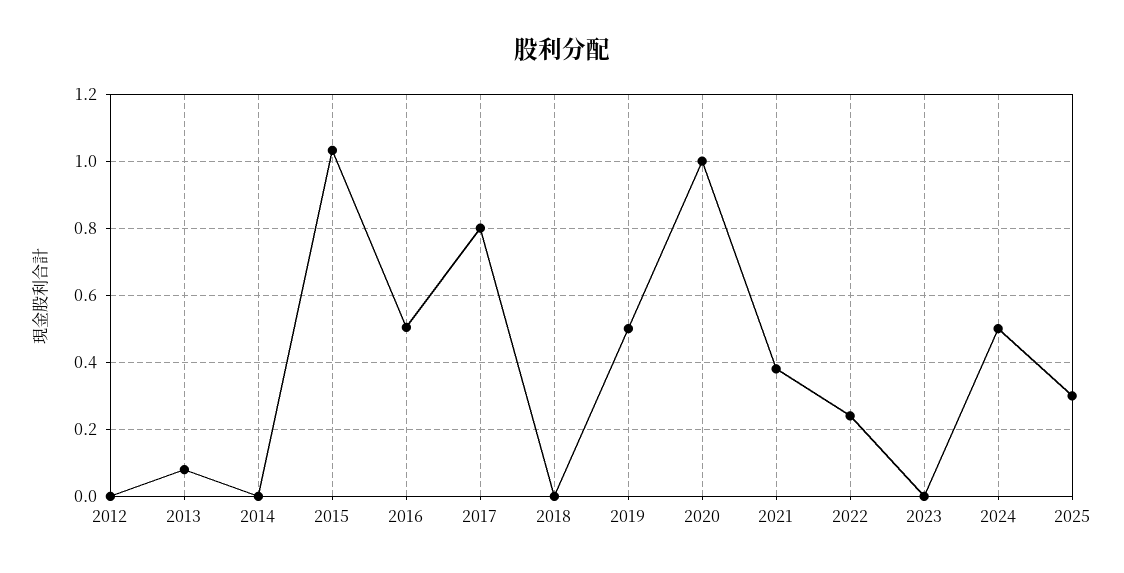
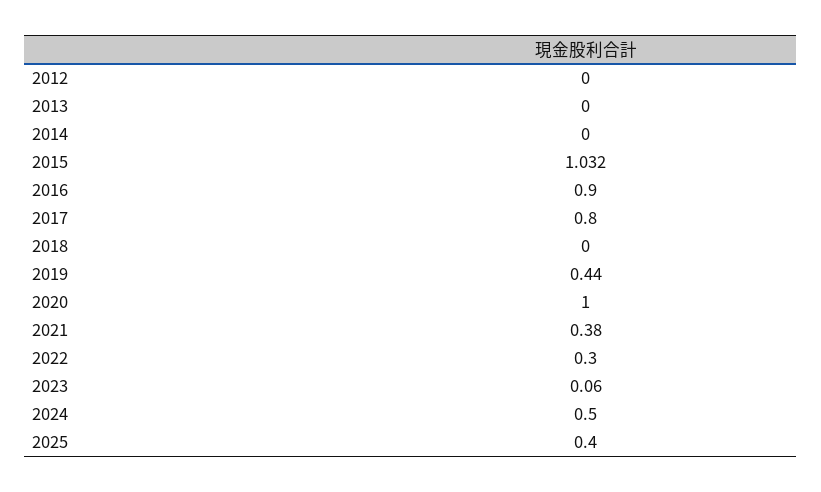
2013: 0.08 -> 0
2016: 0.5 -> 0.9
2019: 0.5 -> 0.44
2022: 0.24 -> 0.3
2023: 0 -> 0.06
2025: 0.3 -> 0.4

